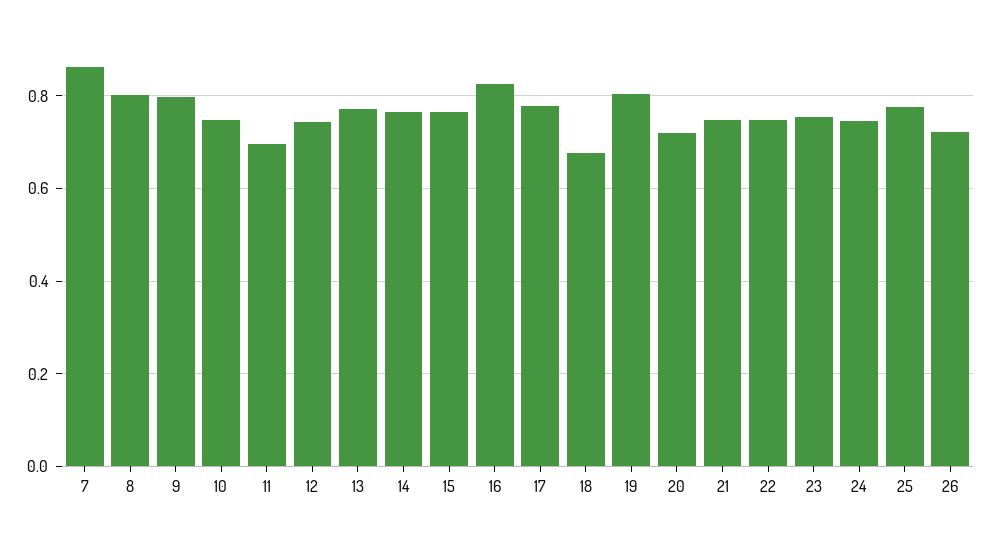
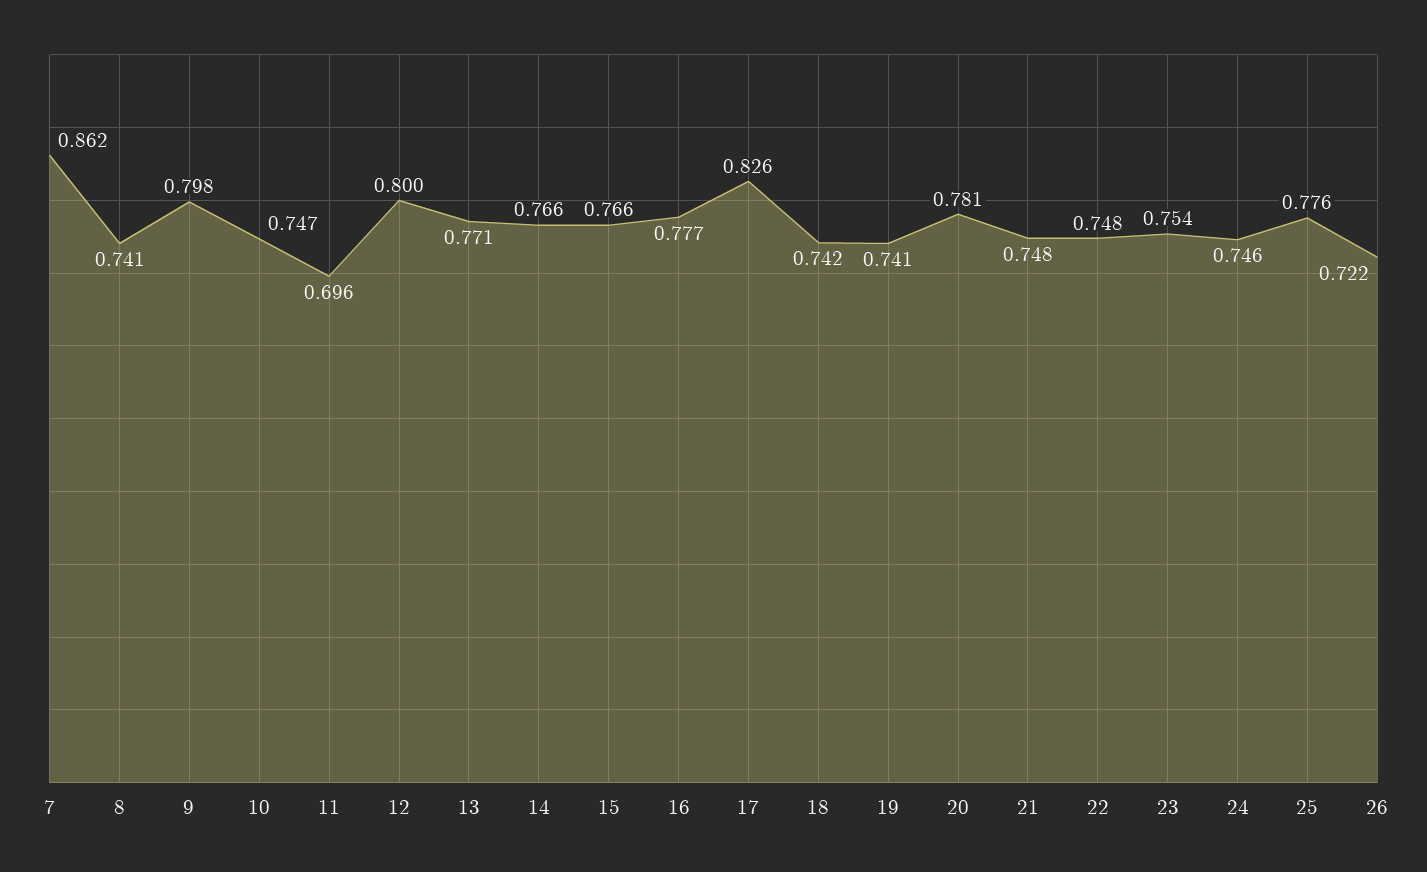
8: 0.8 -> 0.741
12: 0.74 -> 0.8
16: 0.82 -> 0.777
17: 0.78 -> 0.826
18: 0.68 -> 0.742
19: 0.8 -> 0.741
20: 0.72 -> 0.781

